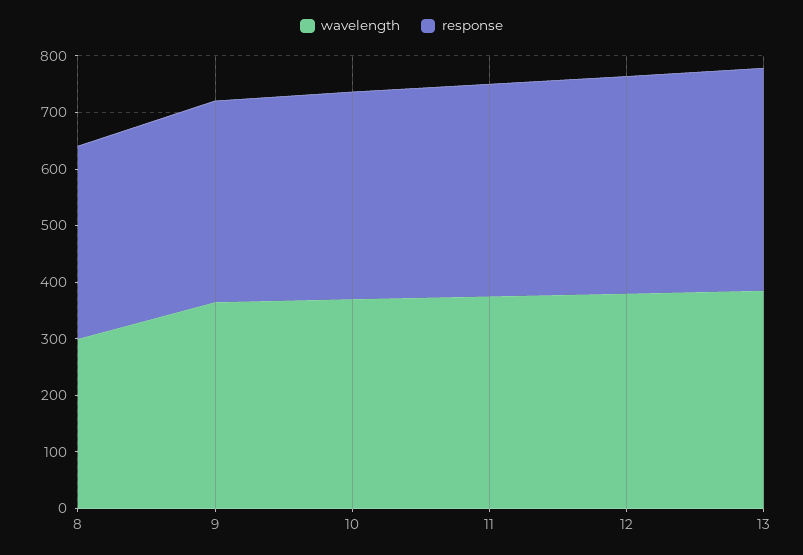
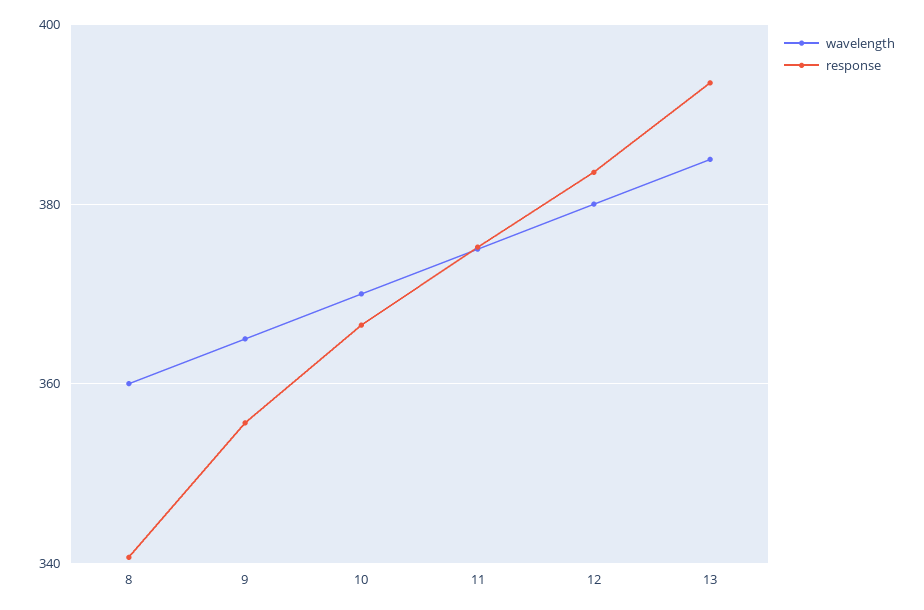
wavelength, 8: 300 -> 360

